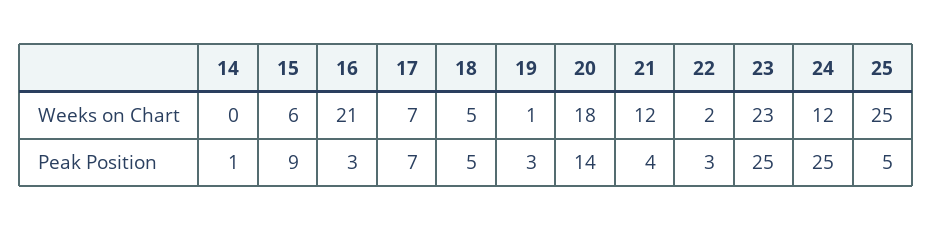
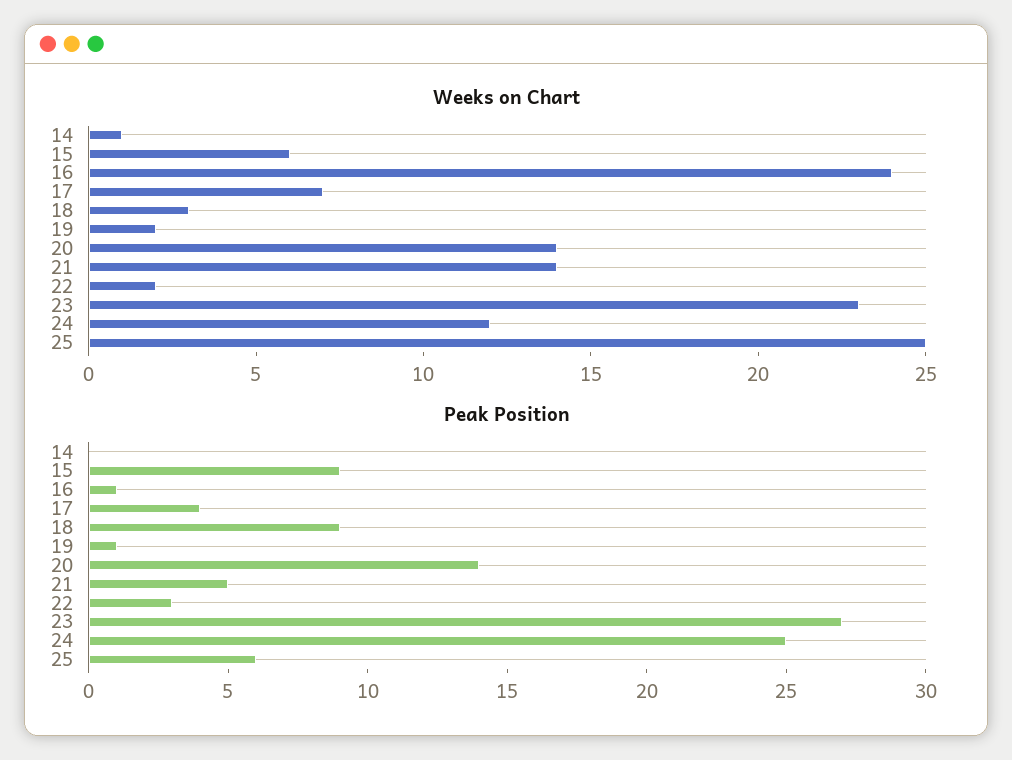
Weeks on Chart, 14: 0 -> 1
Weeks on Chart, 16: 21 -> 24
Weeks on Chart, 18: 5 -> 3
Weeks on Chart, 19: 1 -> 2
Weeks on Chart, 20: 18 -> 14
Weeks on Chart, 21: 12 -> 14
Peak Position, 14: 1 -> 0
Peak Position, 16: 3 -> 1
Peak Position, 17: 7 -> 4
Peak Position, 18: 5 -> 9
Peak Position, 19: 3 -> 1
Peak Position, 21: 4 -> 5
Peak Position, 23: 25 -> 27
Peak Position, 25: 5 -> 6

